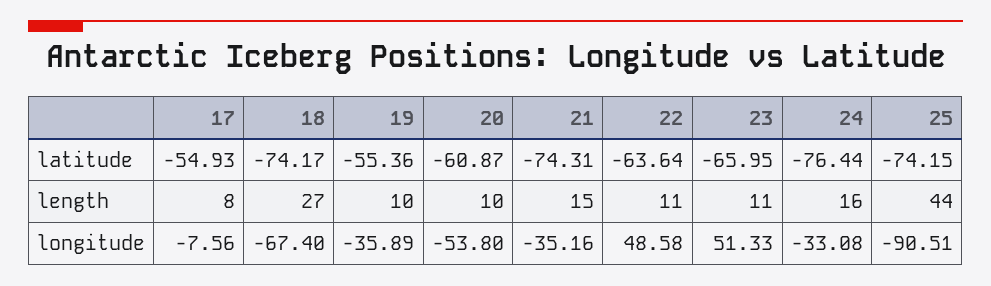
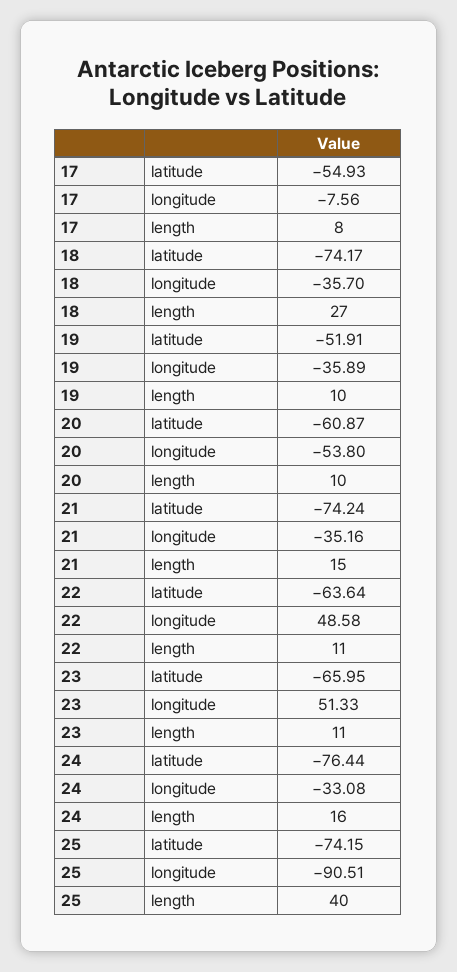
19, latitude: -55.36 -> -51.91
21, latitude: -74.31 -> -74.24
25, length: 44 -> 40
18, longitude: -67.4 -> -35.7

